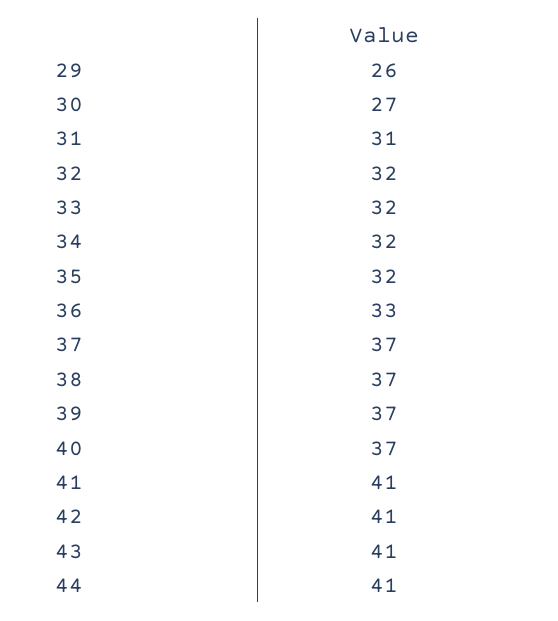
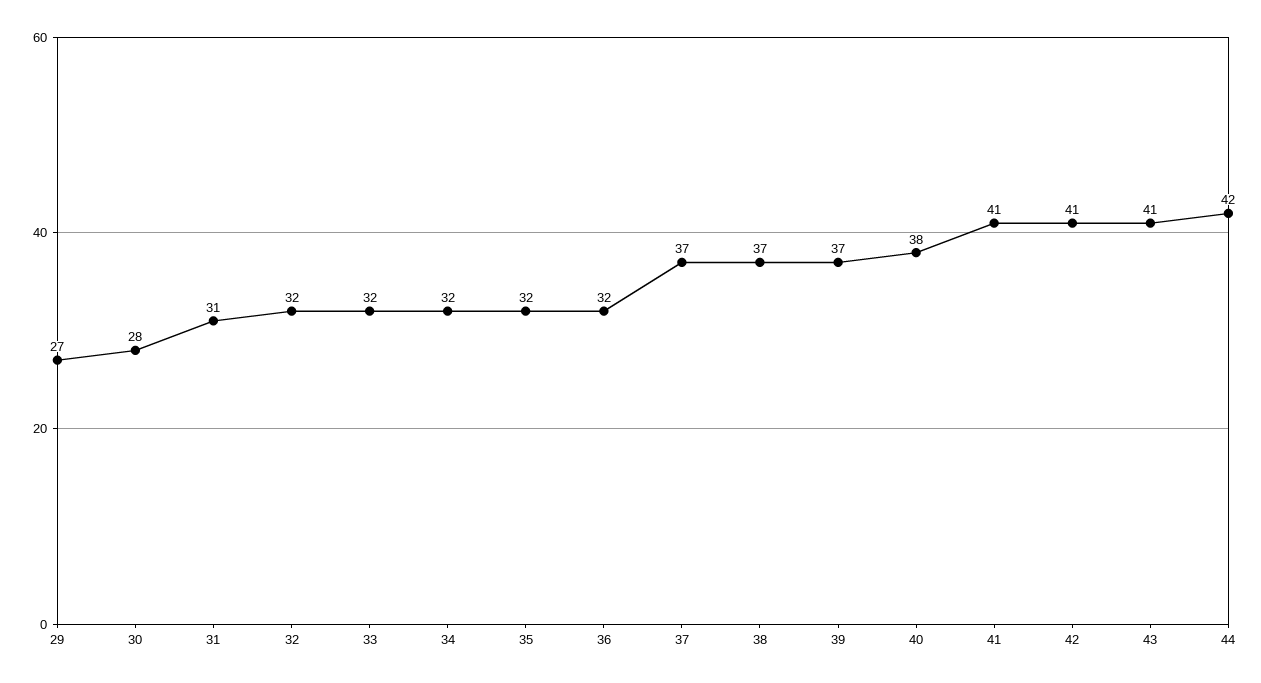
29: 26 -> 27
30: 27 -> 28
36: 33 -> 32
40: 37 -> 38
44: 41 -> 42

